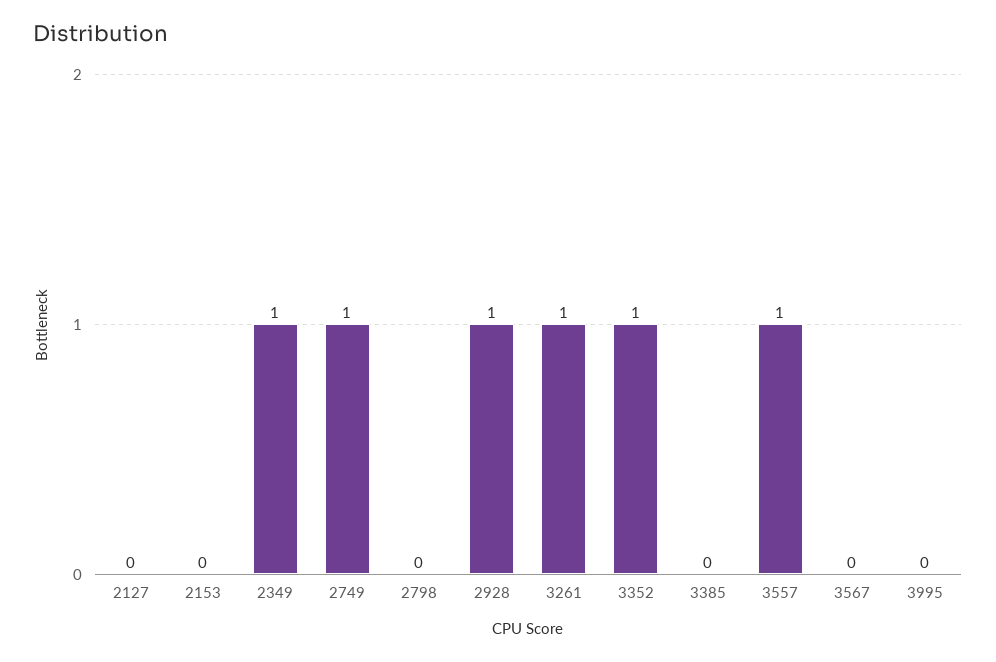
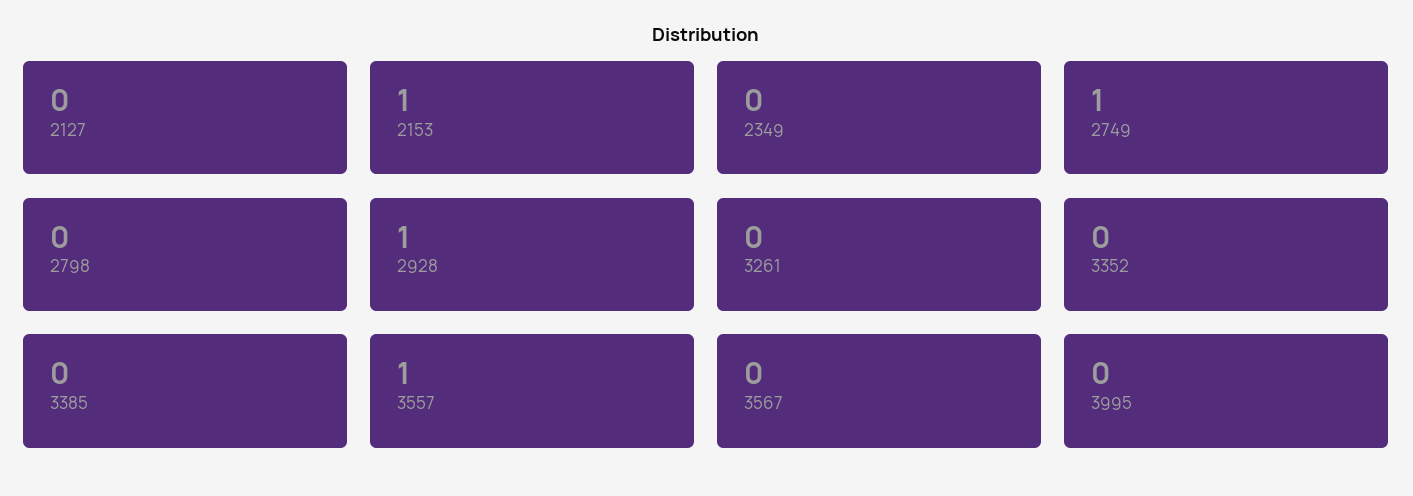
2153: 0 -> 1
2349: 1 -> 0
3261: 1 -> 0
3352: 1 -> 0

